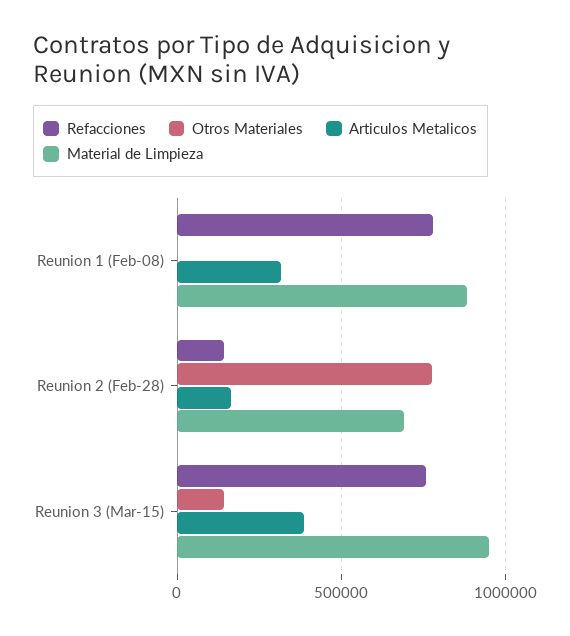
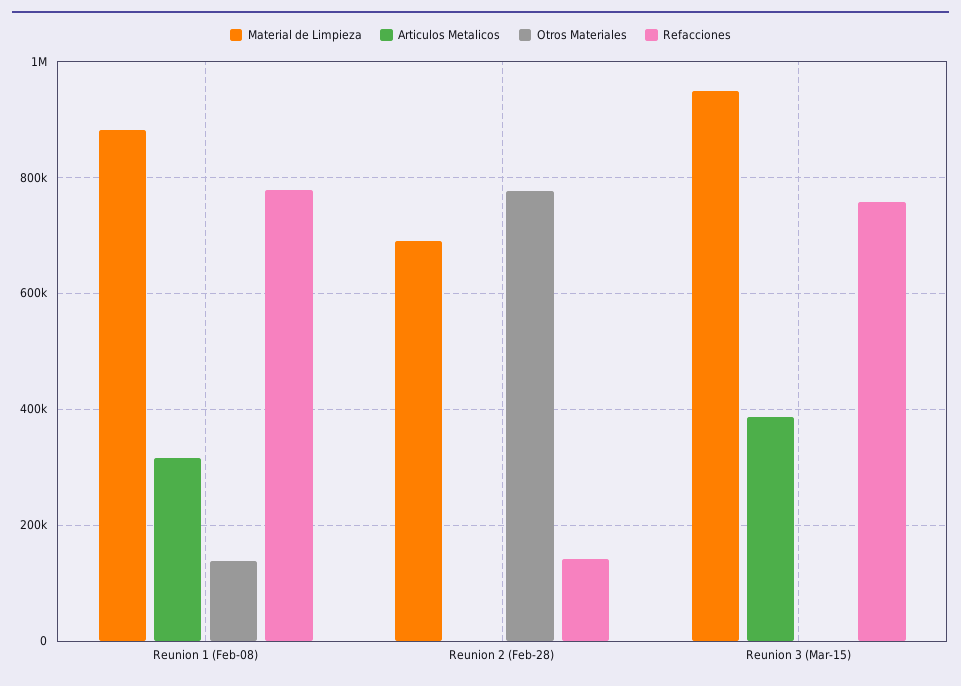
Otros Materiales, Reunion 1 (Feb-08): 0 -> 140000
Articulos Metalicos, Reunion 2 (Feb-28): 150000 -> 0
Otros Materiales, Reunion 3 (Mar-15): 150000 -> 0

